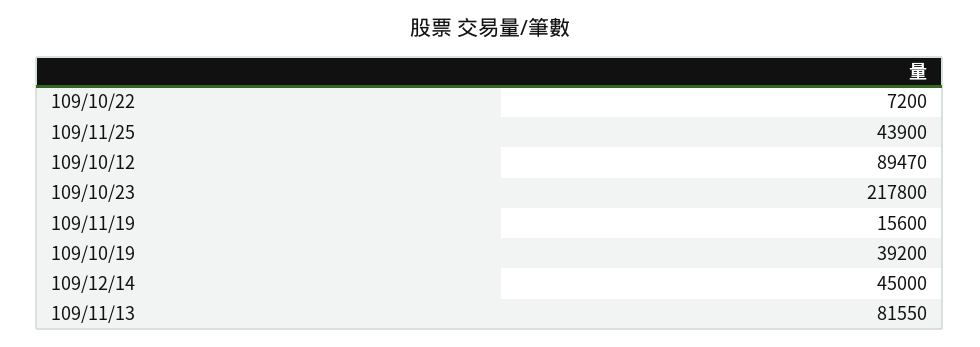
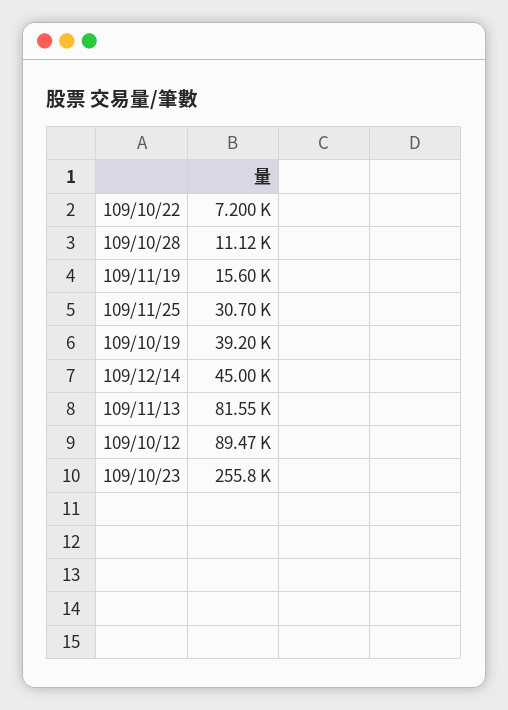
109/11/25: 43900 -> 30700
109/10/23: 217800 -> 255800
109/10/28: none -> 11120

